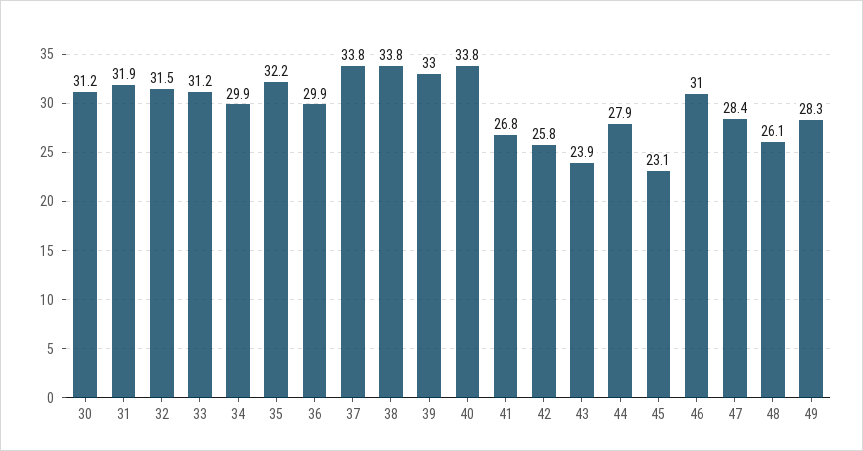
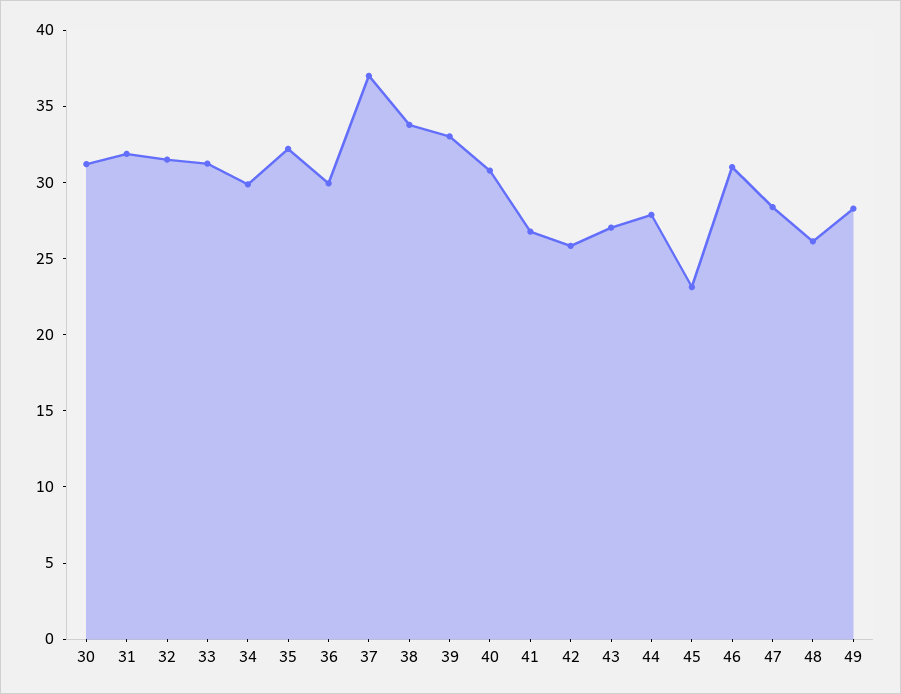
37: 33.8 -> 37
40: 33.8 -> 31
43: 23.9 -> 27

